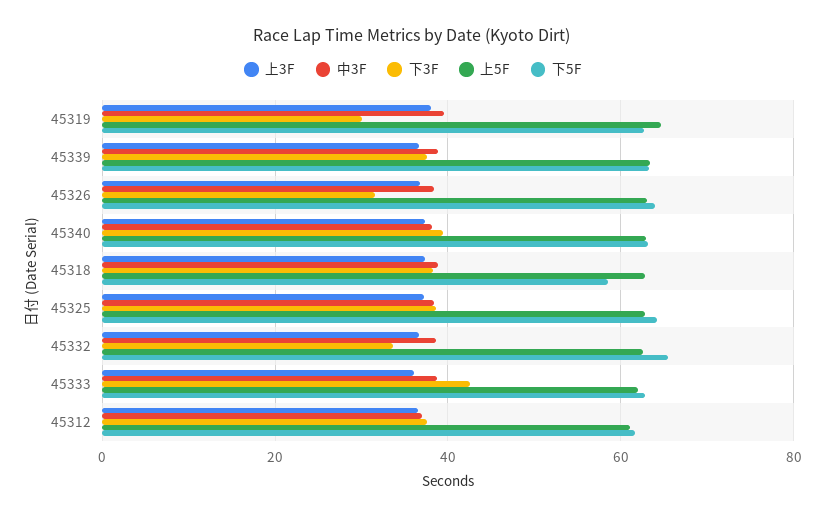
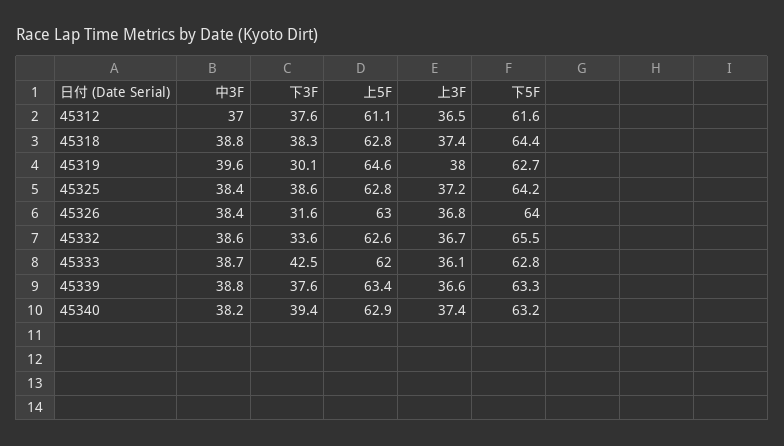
下5F, 45318: 58 -> 64.4

